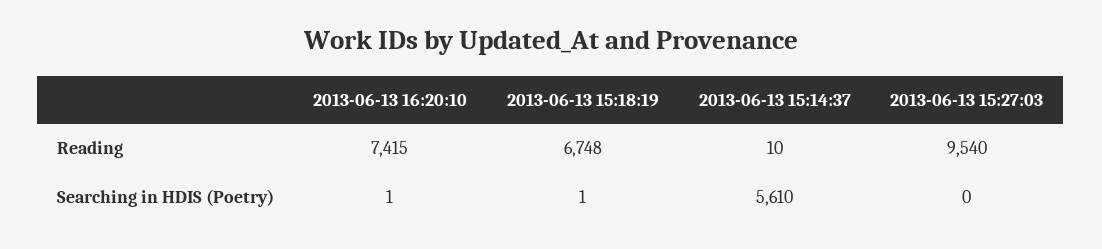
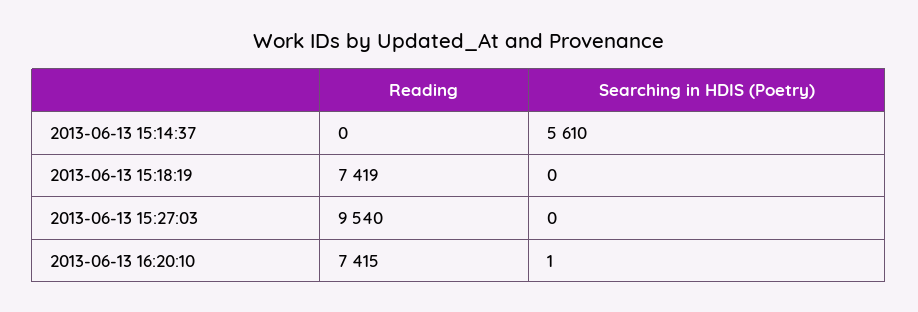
2013-06-13 15:18:19, Reading: 6748 -> 7419
2013-06-13 15:14:37, Reading: 10 -> 0
2013-06-13 15:18:19, Searching in HDIS (Poetry): 1 -> 0

